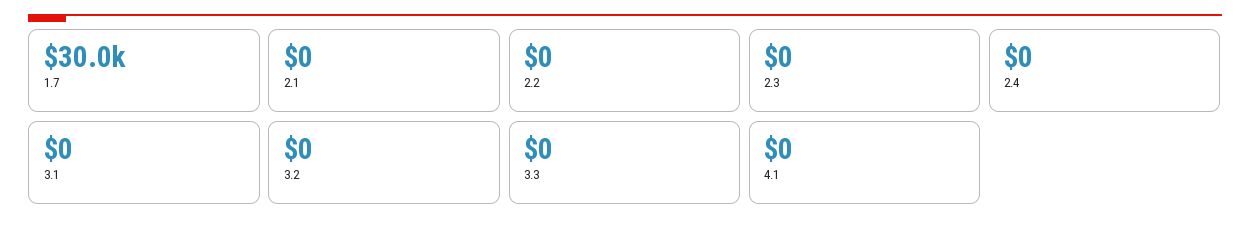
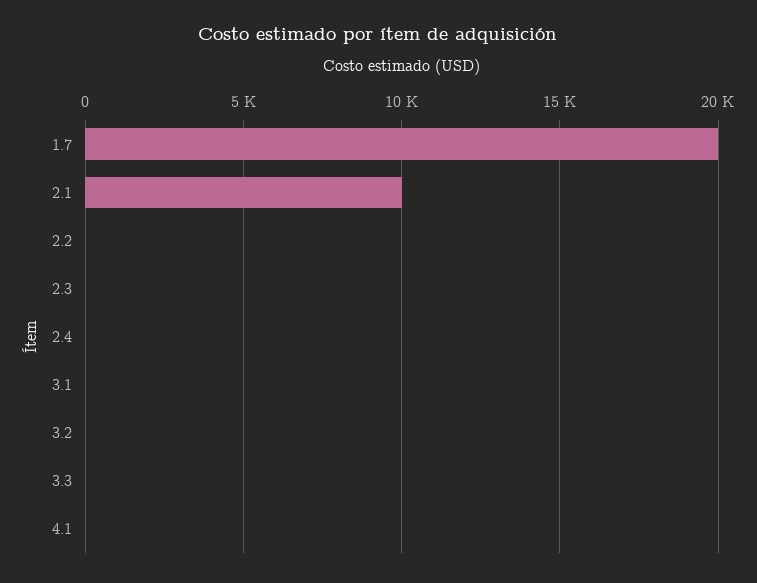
1.7: 30000 -> 20000
2.1: 0 -> 10000

